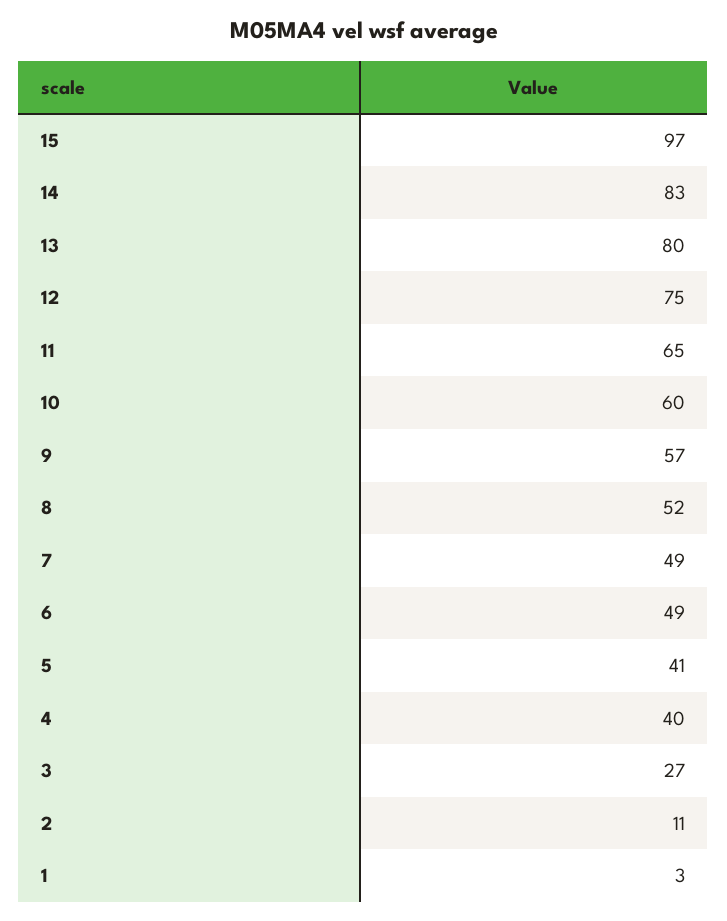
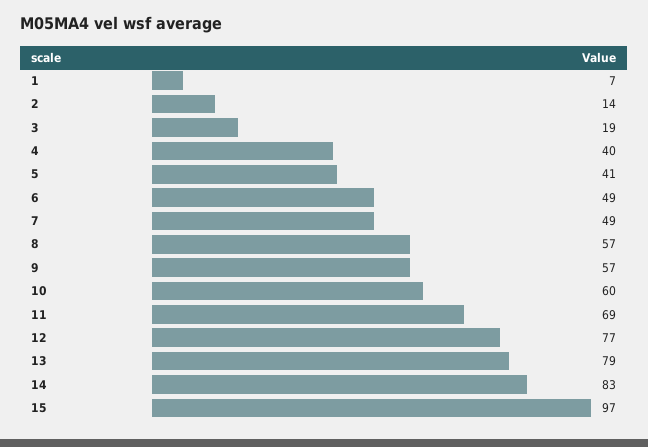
13: 80 -> 79
12: 75 -> 77
11: 65 -> 69
8: 52 -> 57
3: 27 -> 19
2: 11 -> 14
1: 3 -> 7

